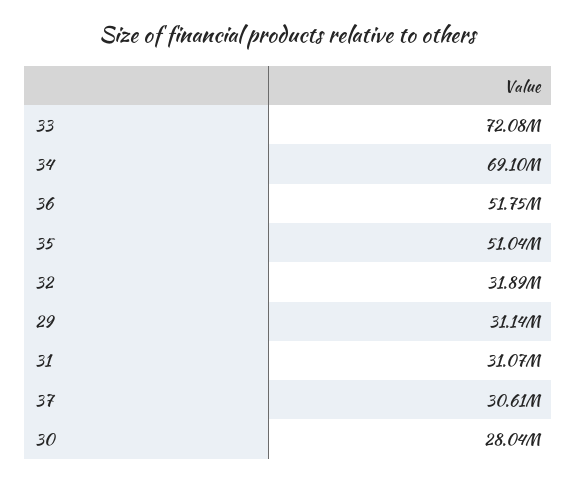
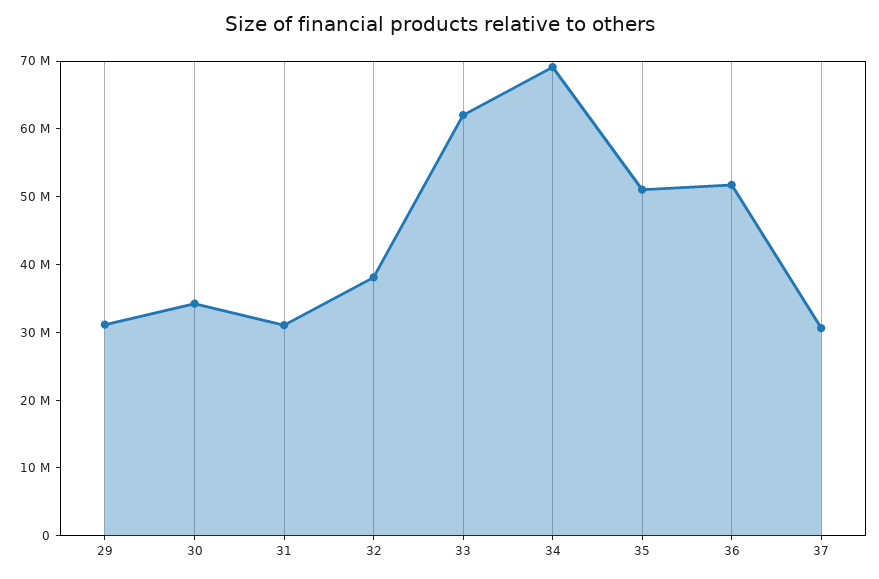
33: 72080000 -> 62000000
32: 31890000 -> 38000000
30: 28040000 -> 34000000

